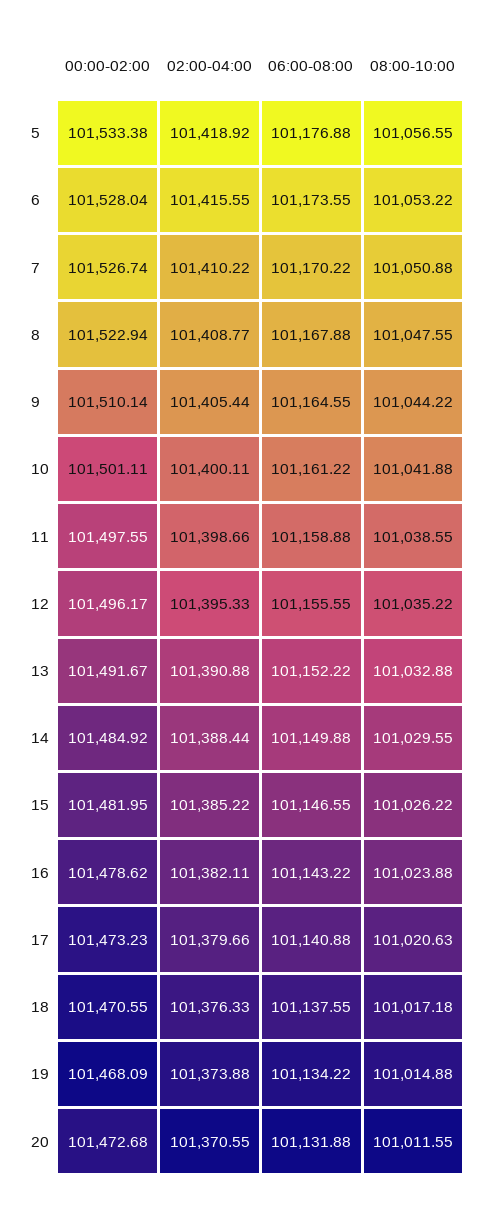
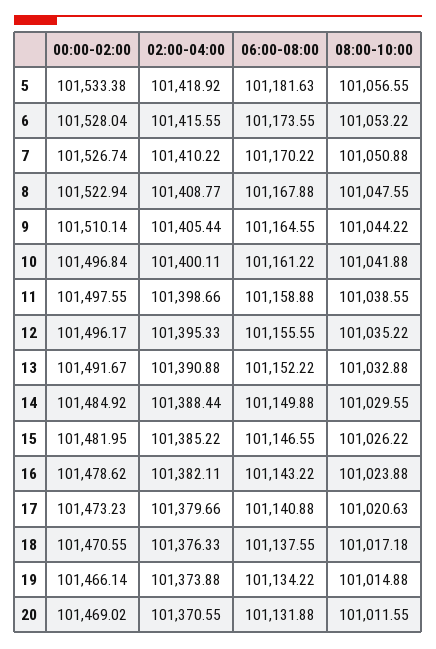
06:00-08:00, 5: 101176.88 -> 101181.63
00:00-02:00, 10: 101501.11 -> 101496.84
00:00-02:00, 19: 101468.09 -> 101466.14
00:00-02:00, 20: 101472.68 -> 101469.02

